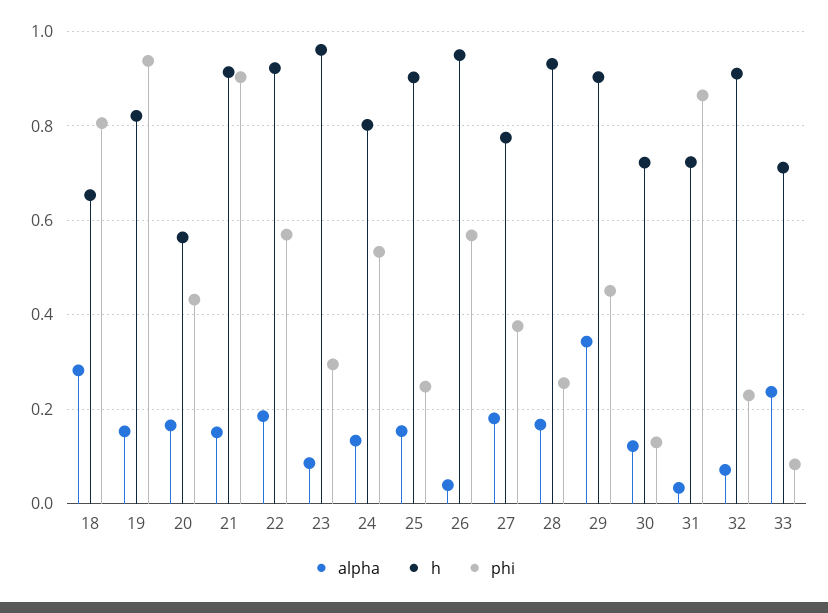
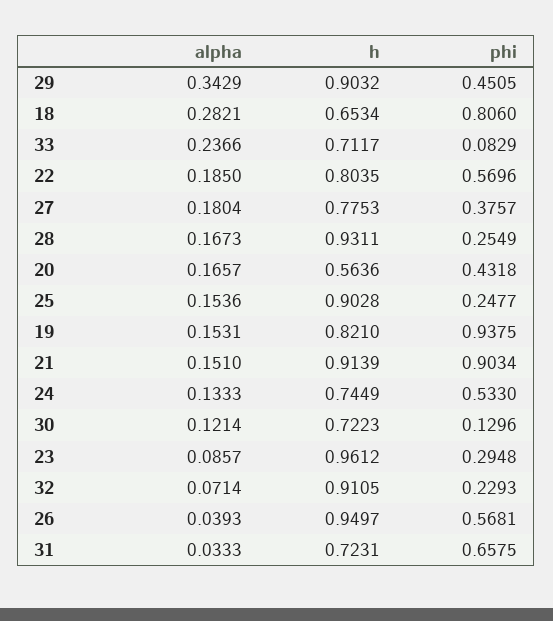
h, 22: 0.92 -> 0.8035
h, 24: 0.8 -> 0.7449
phi, 31: 0.86 -> 0.6575

